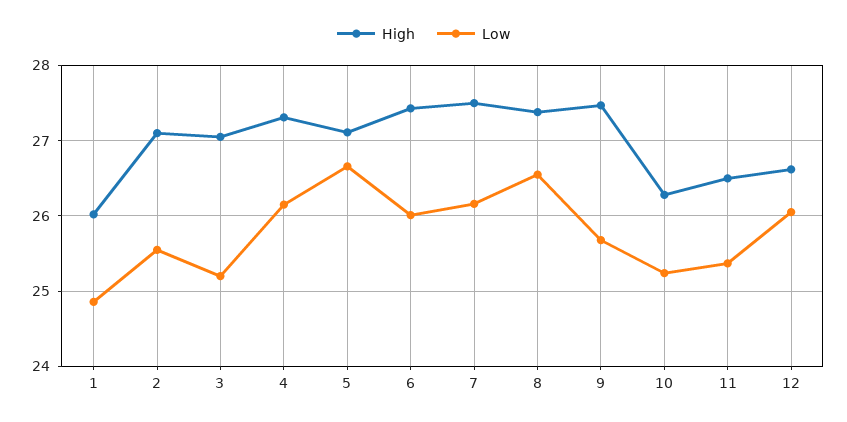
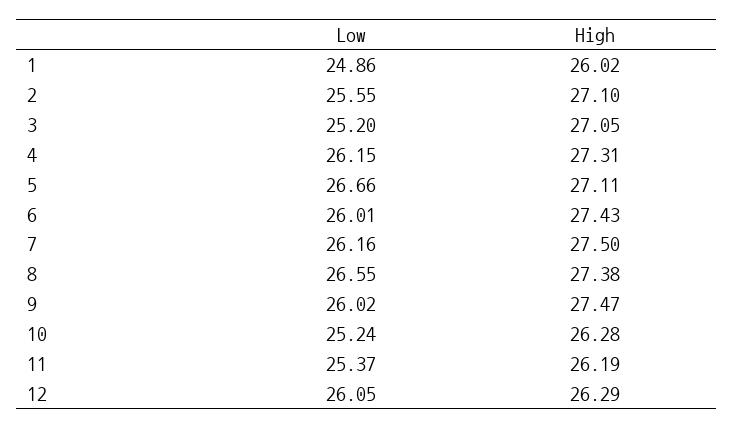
Low, 9: 25.7 -> 26.02
High, 11: 26.5 -> 26.19
High, 12: 26.6 -> 26.29

